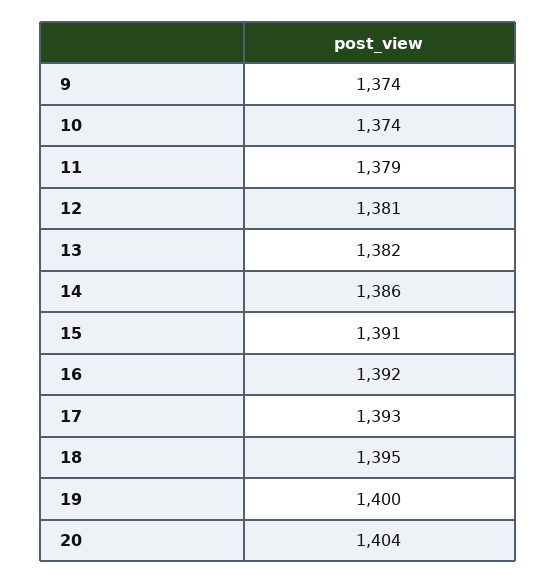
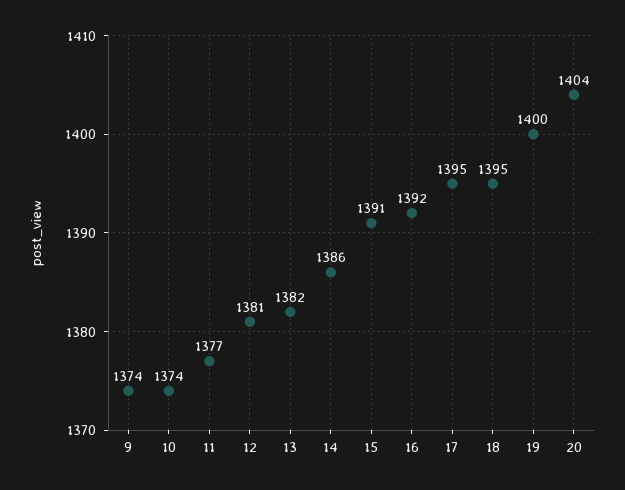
11: 1379 -> 1377
17: 1393 -> 1395

